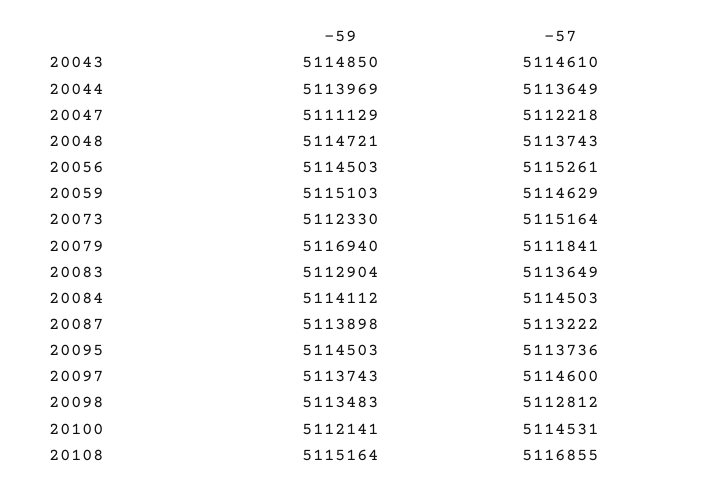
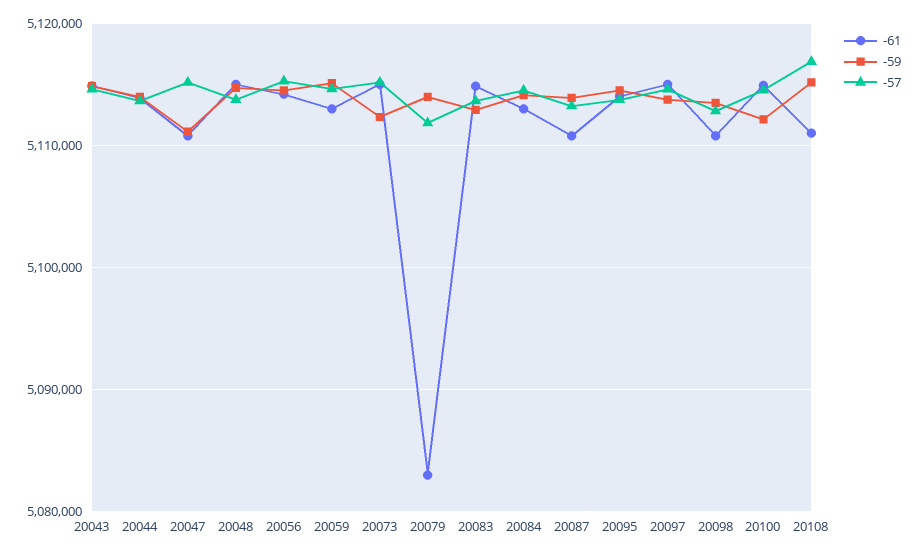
-57, 20047: 5112218 -> 5115000
-59, 20079: 5116940 -> 5114000
-61, 20043: none -> 5115000
-61, 20044: none -> 5114000
-61, 20047: none -> 5111000
-61, 20048: none -> 5115000
-61, 20056: none -> 5114000
-61, 20059: none -> 5113000
-61, 20073: none -> 5115000
-61, 20079: none -> 5083000
-61, 20083: none -> 5115000
-61, 20084: none -> 5113000
-61, 20087: none -> 5111000
-61, 20095: none -> 5114000
-61, 20097: none -> 5115000
-61, 20098: none -> 5111000
-61, 20100: none -> 5115000
-61, 20108: none -> 5111000

